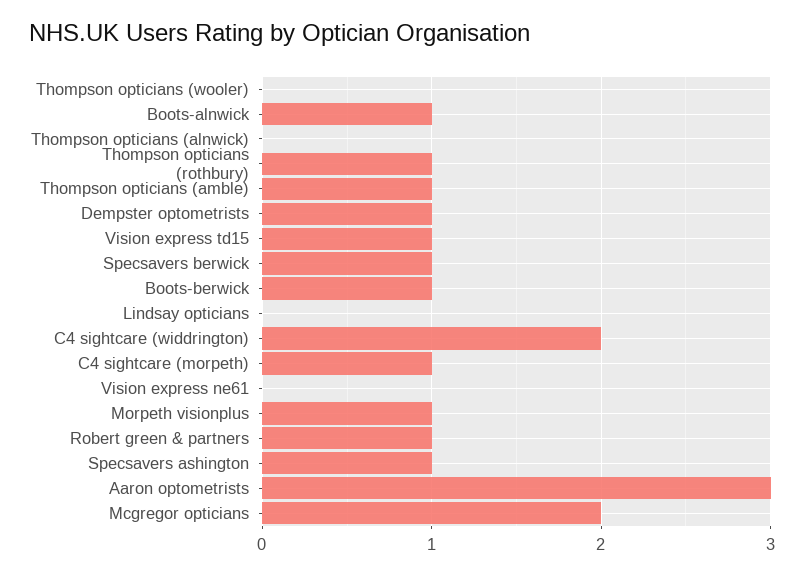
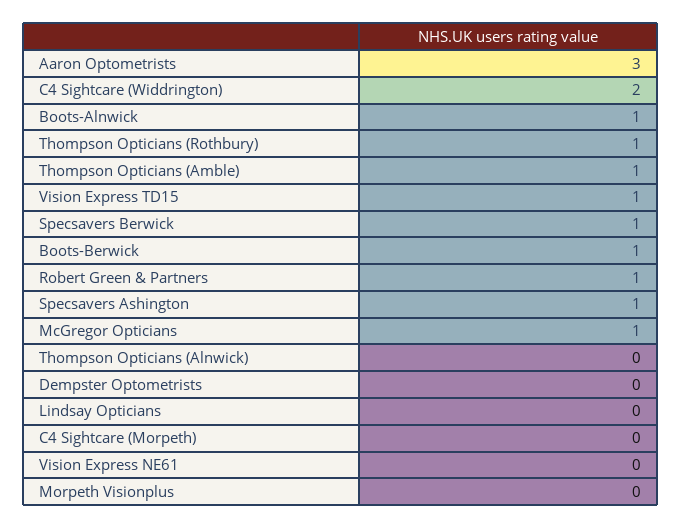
Thompson opticians (wooler): 0 -> none
Dempster optometrists: 1 -> 0
C4 sightcare (morpeth): 1 -> 0
Morpeth visionplus: 1 -> 0
Mcgregor opticians: 2 -> 1

